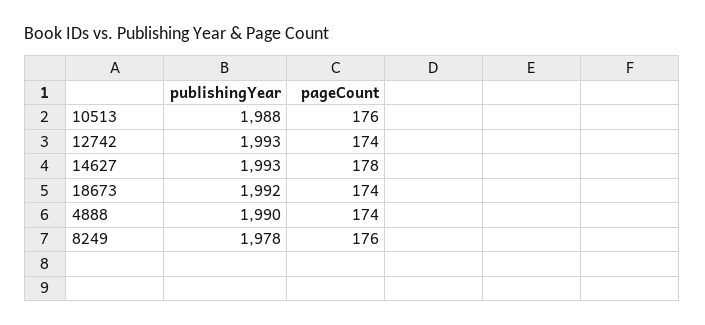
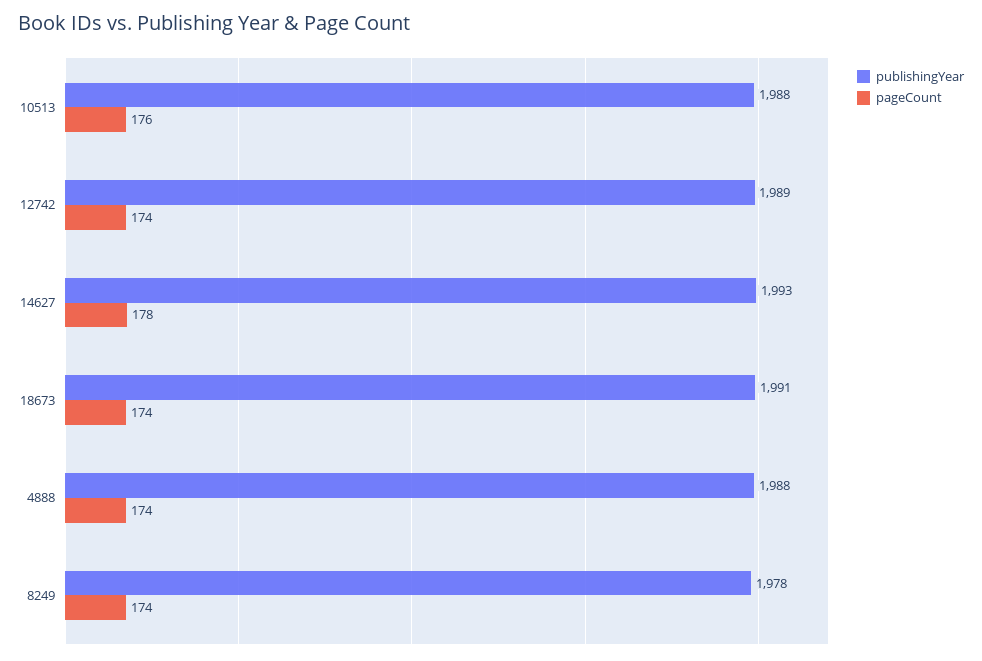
publishingYear, 12742: 1993 -> 1989
publishingYear, 18673: 1992 -> 1991
publishingYear, 4888: 1990 -> 1988
pageCount, 8249: 176 -> 174

